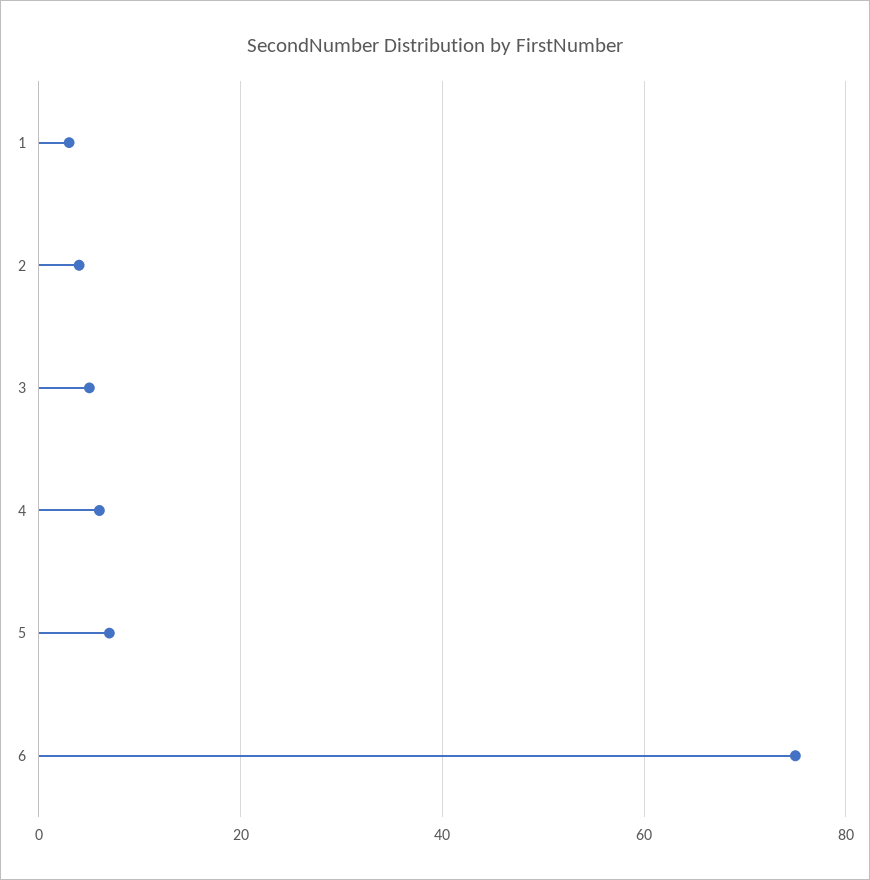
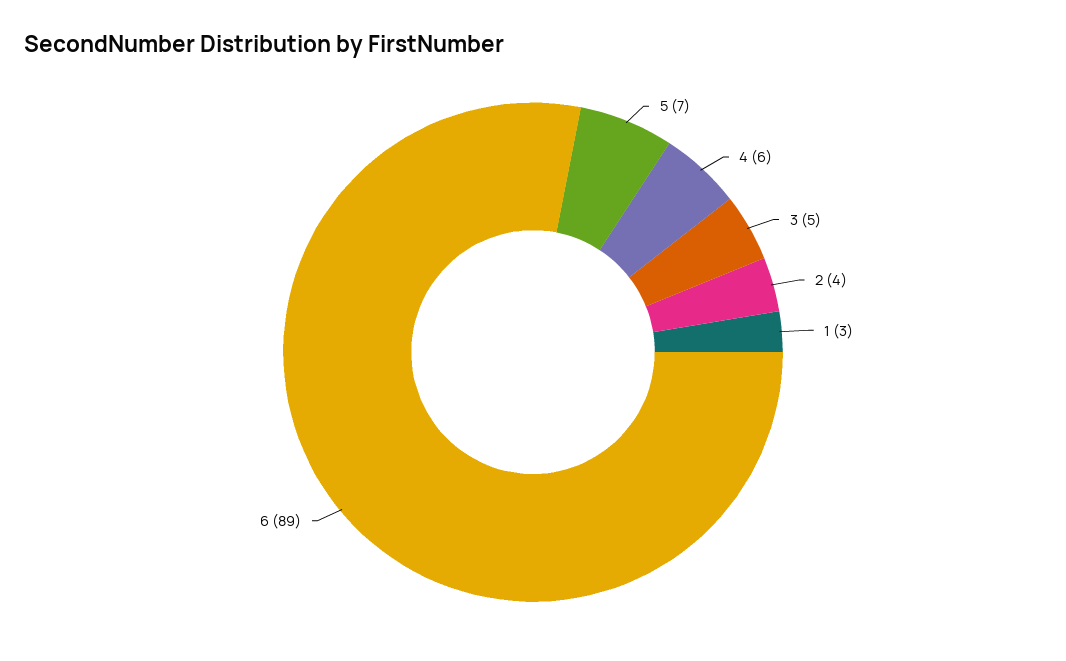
6: 75 -> 89

